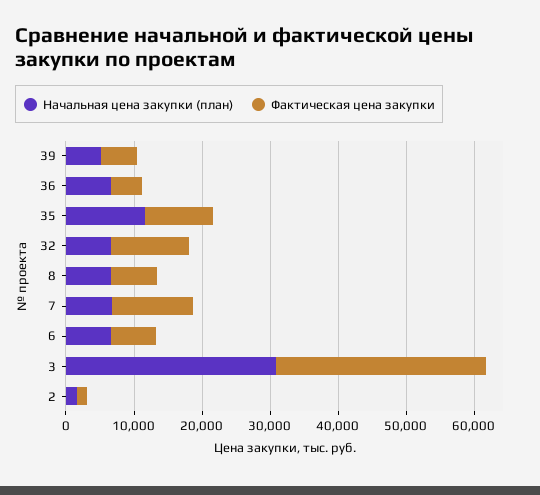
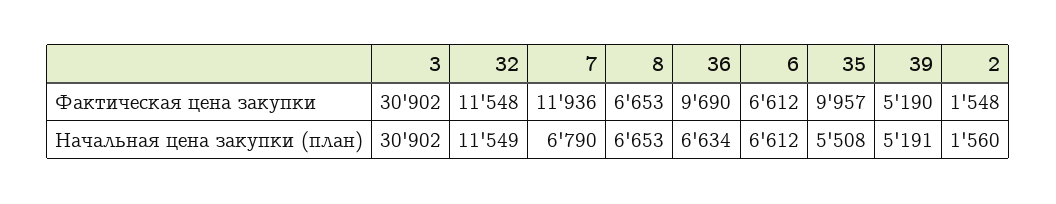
Фактическая цена закупки, 36: 4000 -> 9690
Начальная цена закупки (план), 35: 12000 -> 5508
Начальная цена закупки (план), 32: 6000 -> 11549

